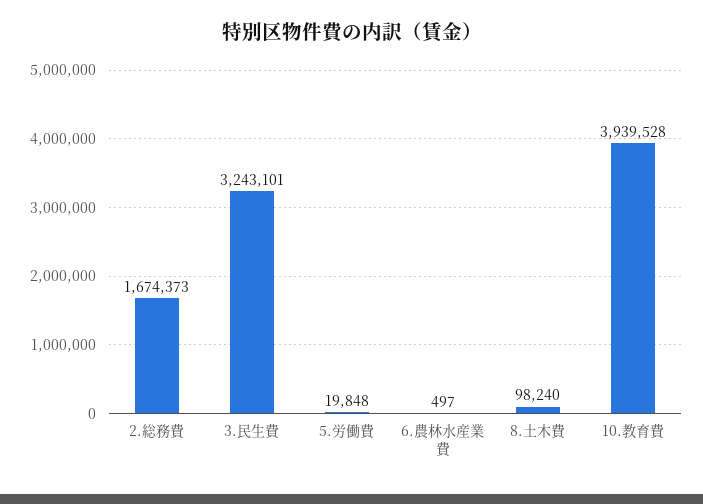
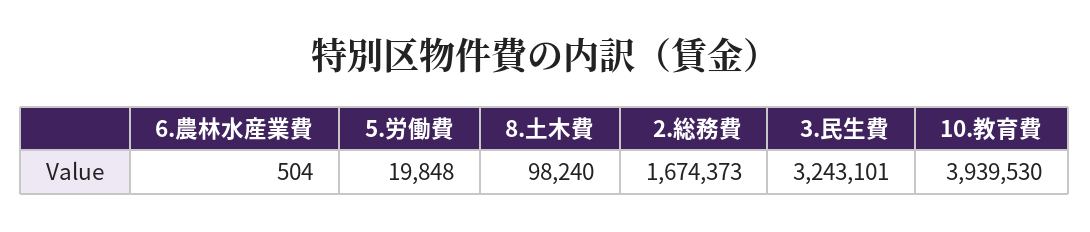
6.農林水産業費: 497 -> 504
10.教育費: 3939528 -> 3939530

